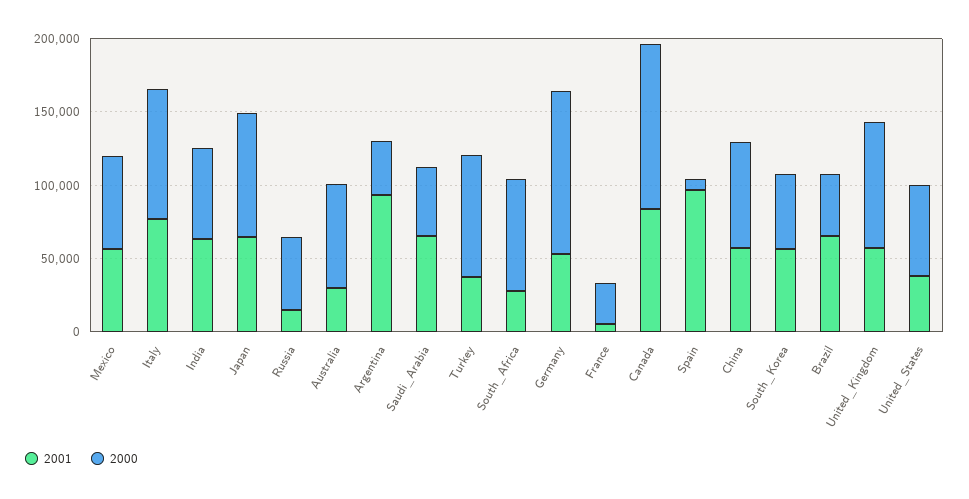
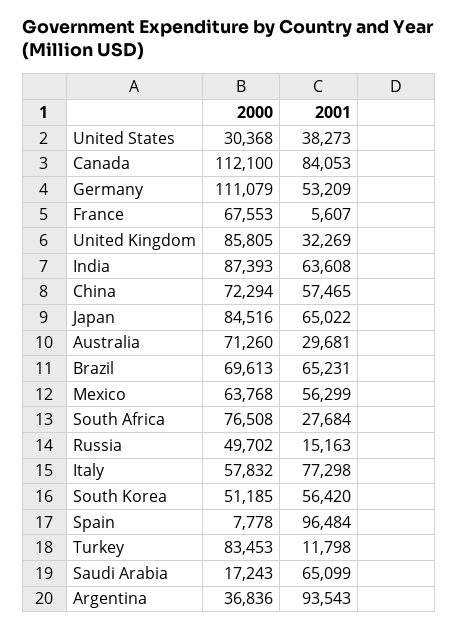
2000, Italy: 90000 -> 57832
2000, India: 60000 -> 87393
2000, Saudi_Arabia: 50000 -> 17243
2001, Turkey: 40000 -> 11798
2000, France: 30000 -> 67553
2000, Brazil: 40000 -> 69613
2001, United_Kingdom: 60000 -> 32269
2000, United_States: 60000 -> 30368

